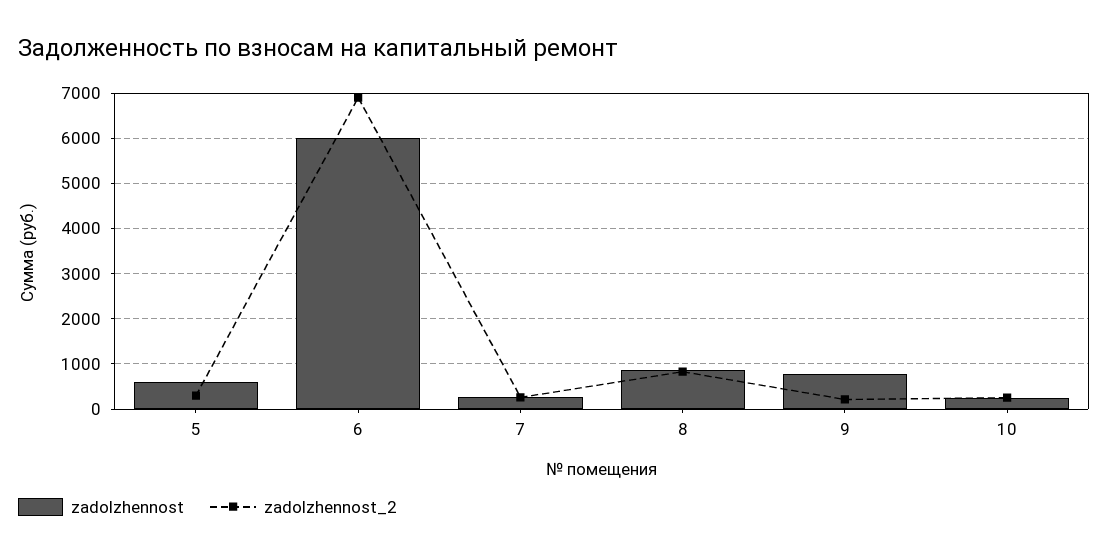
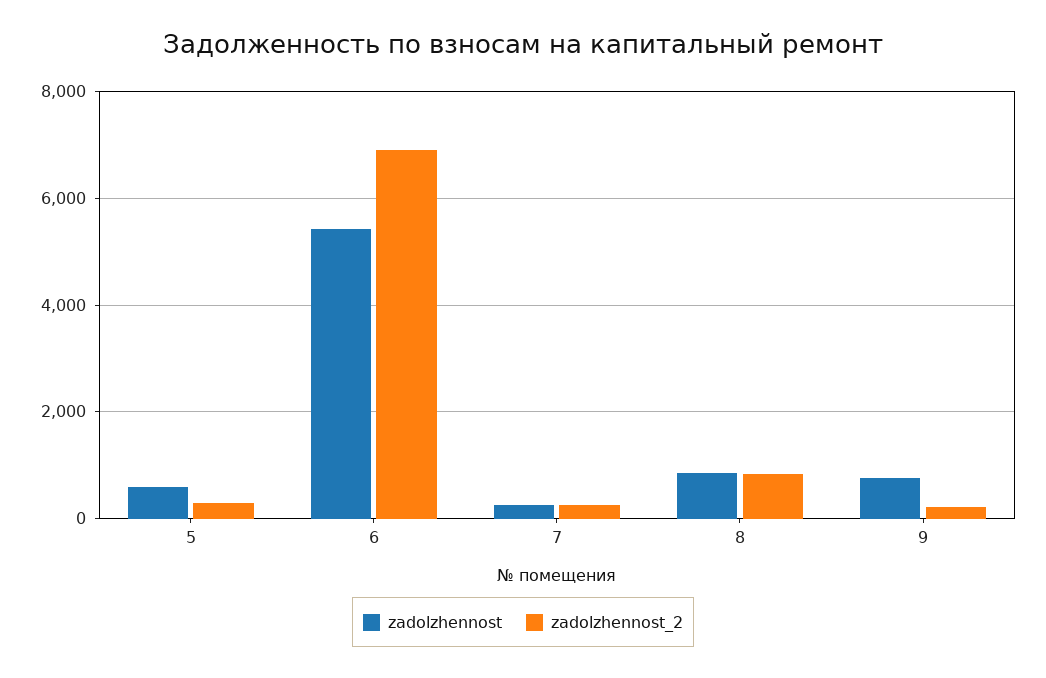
zadolzhennost, 6: 6000 -> 5400
zadolzhennost, 10: 200 -> none
zadolzhennost_2, 10: 200 -> none

